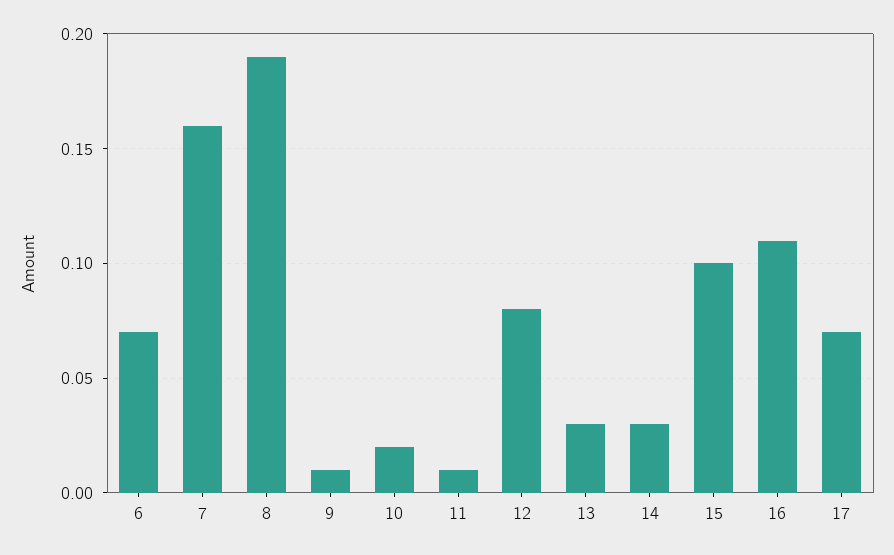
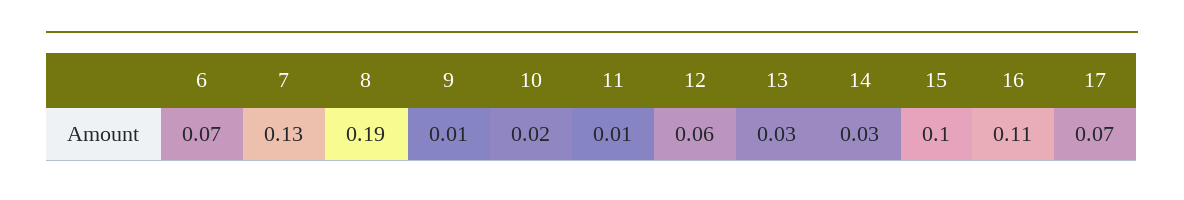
7: 0.16 -> 0.13
12: 0.08 -> 0.06

